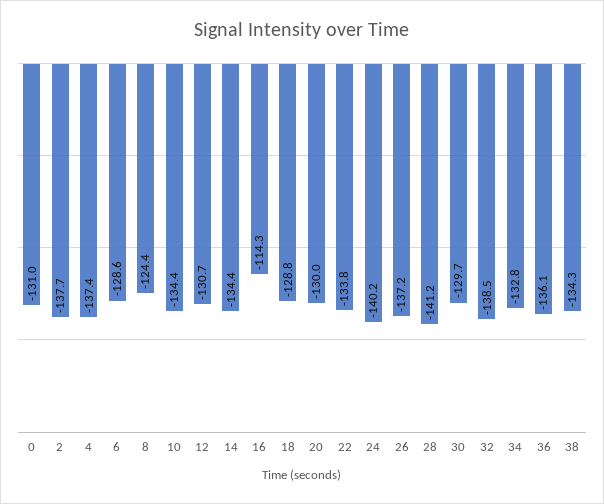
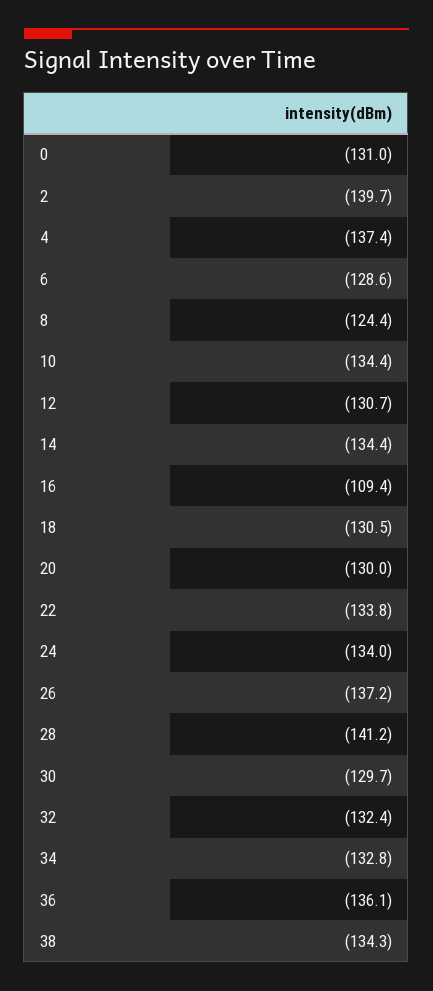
2: -137.7 -> -139.7
16: -114.3 -> -109.4
18: -128.8 -> -130.5
24: -140.2 -> -134
32: -138.5 -> -132.4

